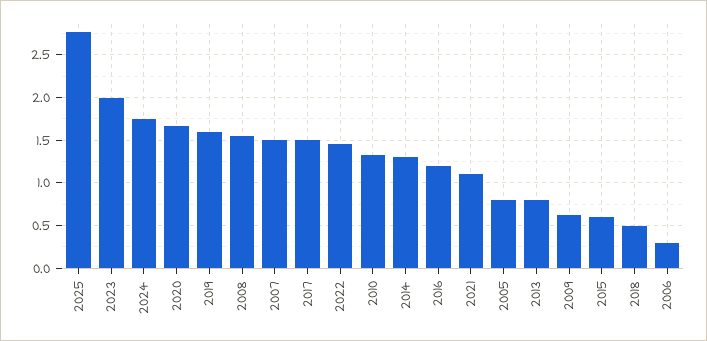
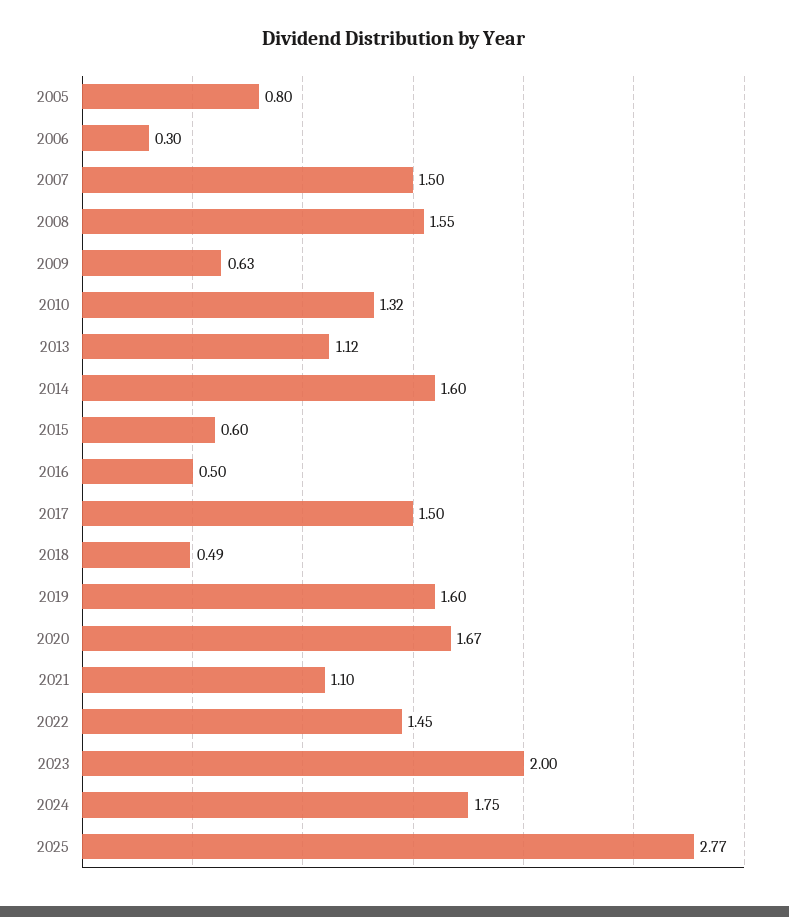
2014: 1.3 -> 1.6
2016: 1.2 -> 0.5
2013: 0.8 -> 1.12

